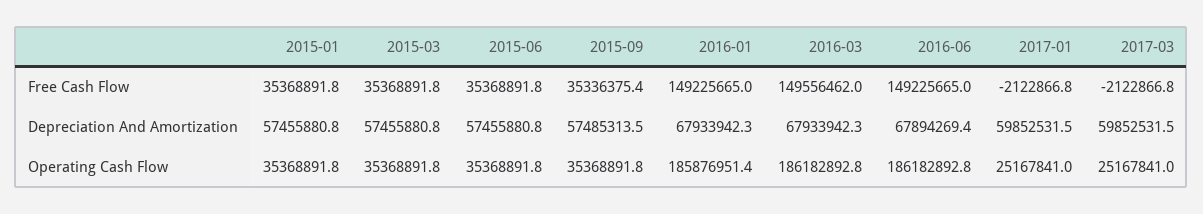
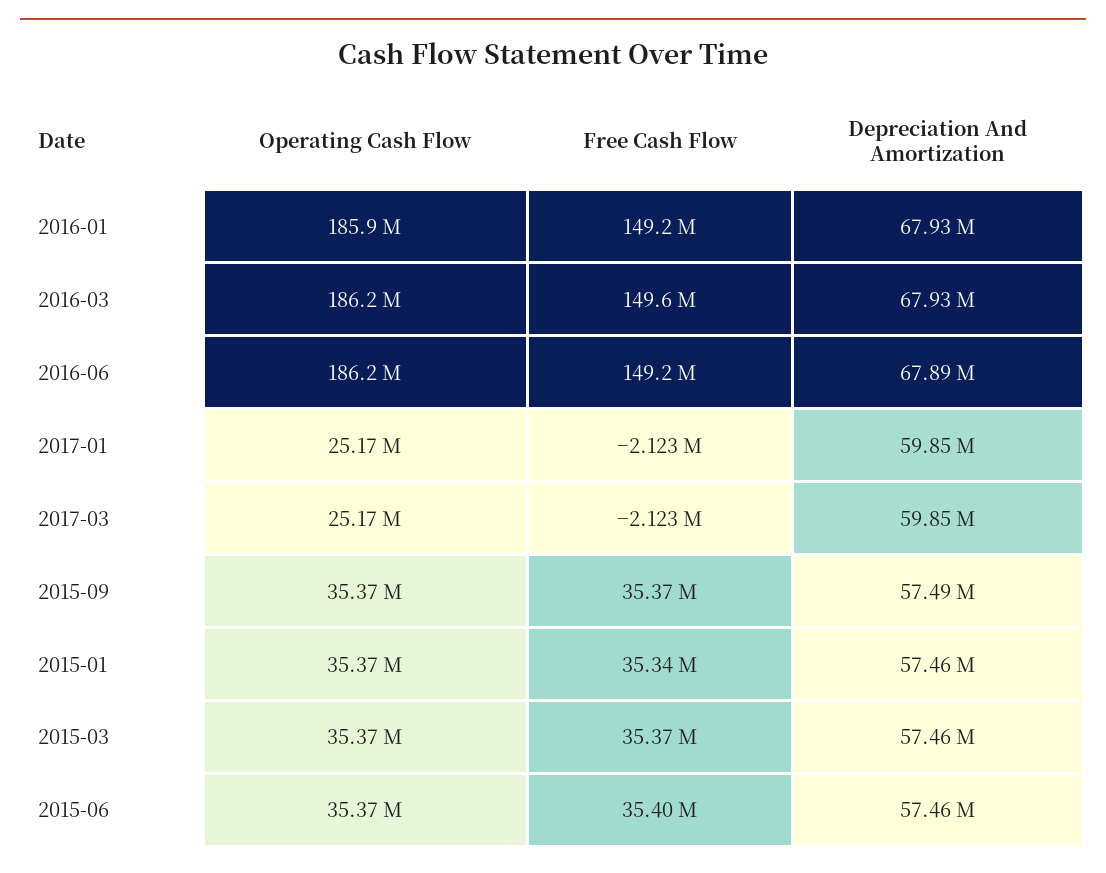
2015-01, Free Cash Flow: 35368891.8 -> 35340000
2015-06, Free Cash Flow: 35368891.8 -> 35400000
2015-09, Free Cash Flow: 35336375.4 -> 35370000

